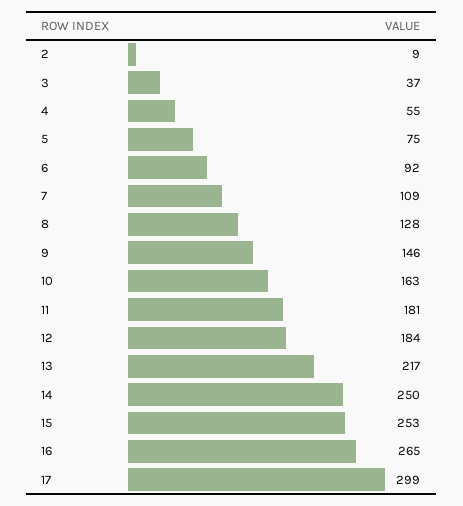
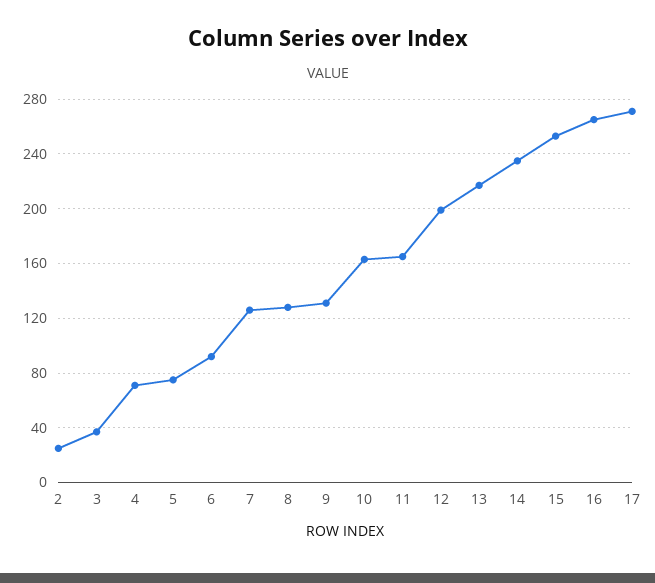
2: 9 -> 25
4: 55 -> 70
7: 109 -> 125
9: 146 -> 130
11: 181 -> 165
12: 184 -> 200
14: 250 -> 235
17: 299 -> 270

